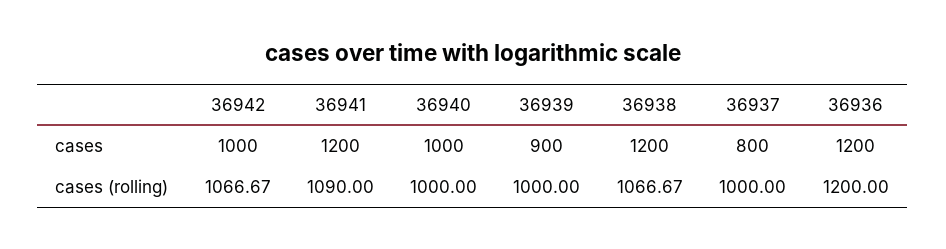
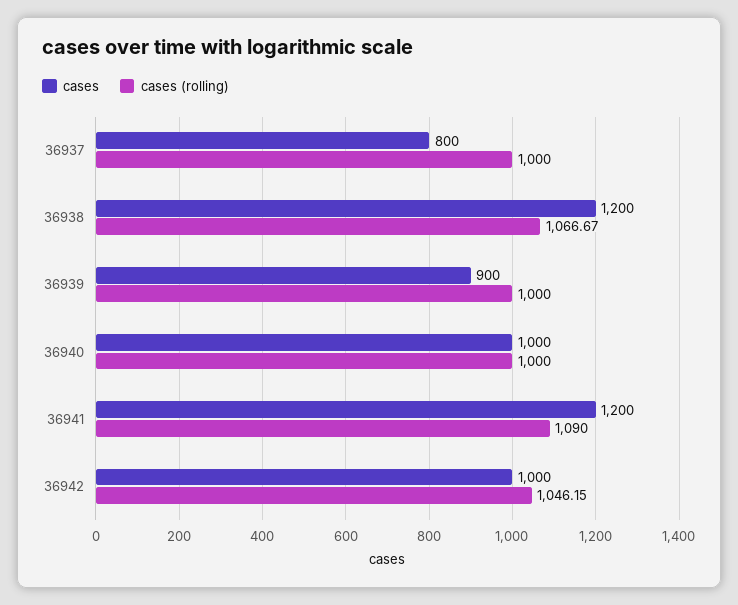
cases, 36936: 1200 -> none
cases (rolling), 36942: 1066.67 -> 1046.15
cases (rolling), 36936: 1200 -> none

